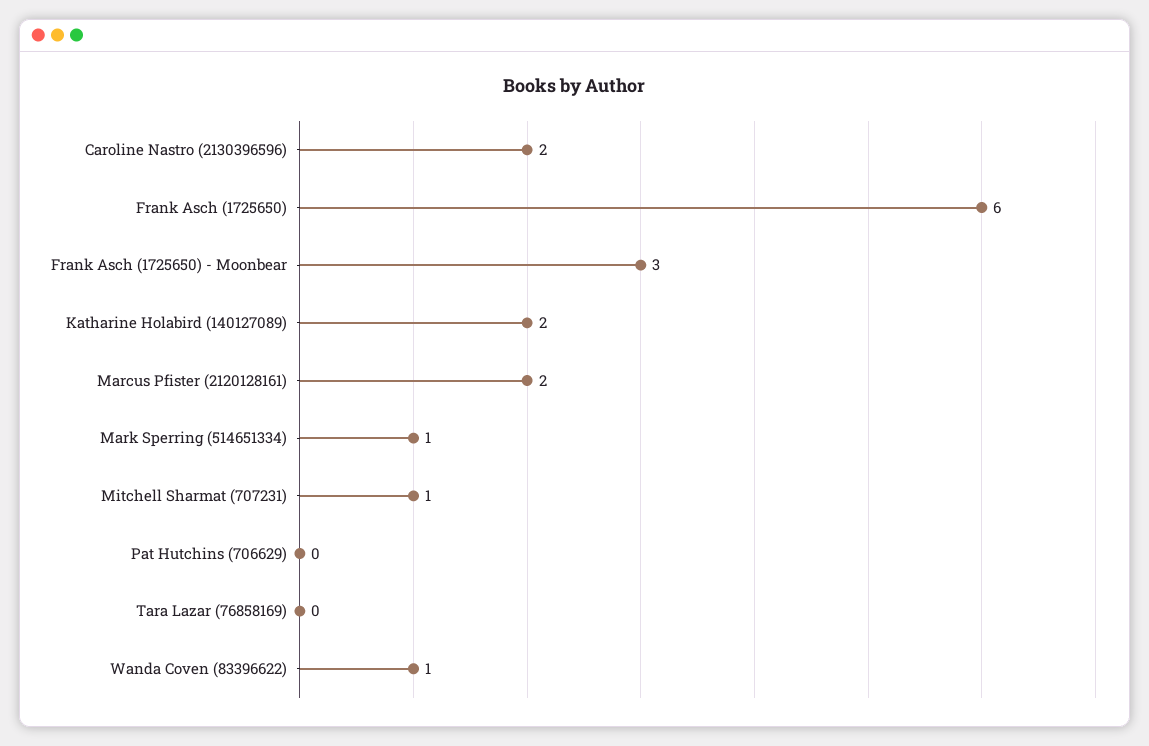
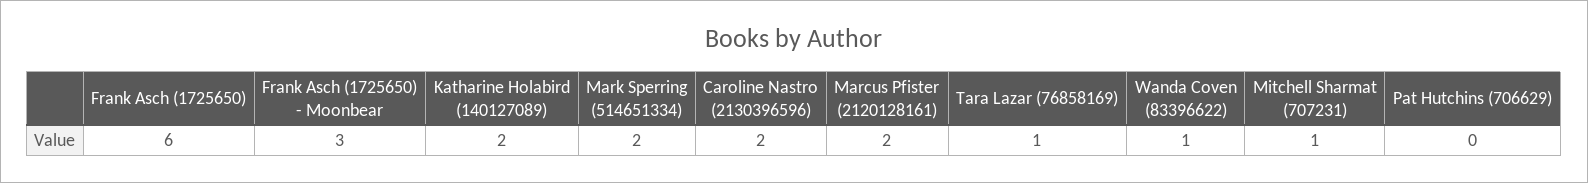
Mark Sperring (514651334): 1 -> 2
Tara Lazar (76858169): 0 -> 1

